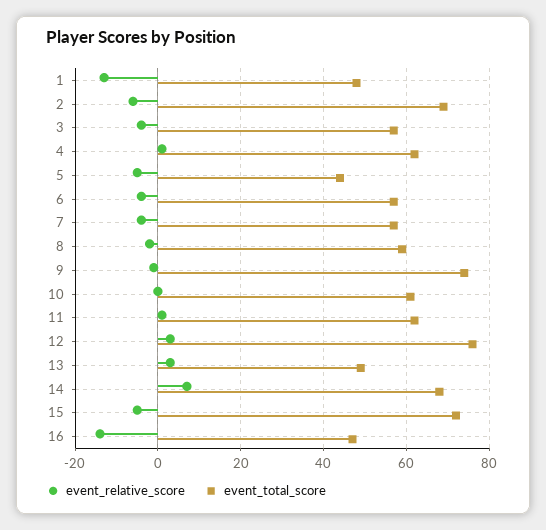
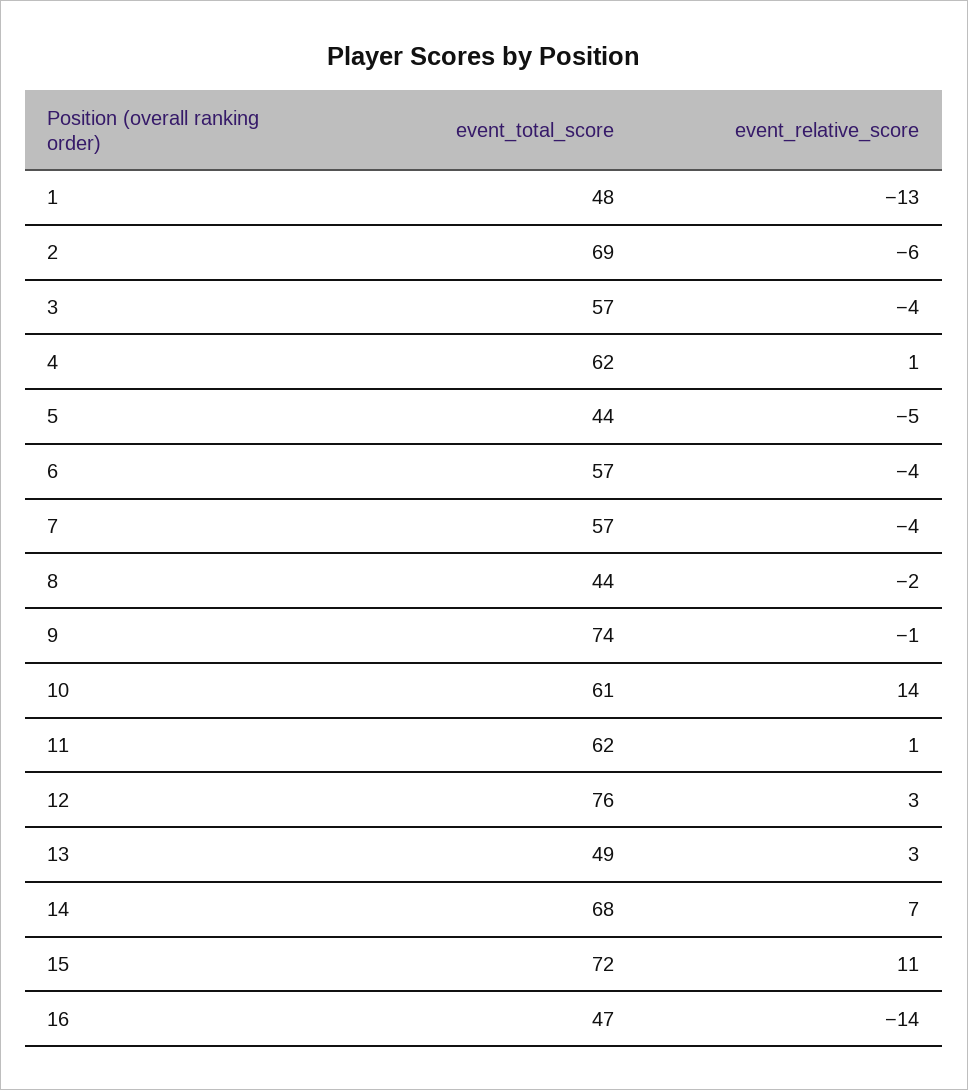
event_total_score, 8: 60 -> 44
event_relative_score, 10: 0 -> 14
event_relative_score, 15: -5 -> 11

